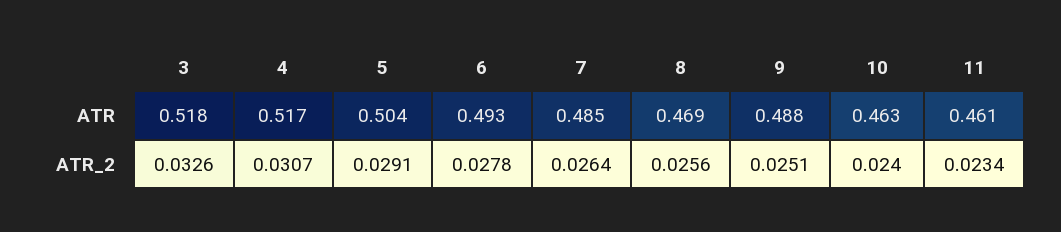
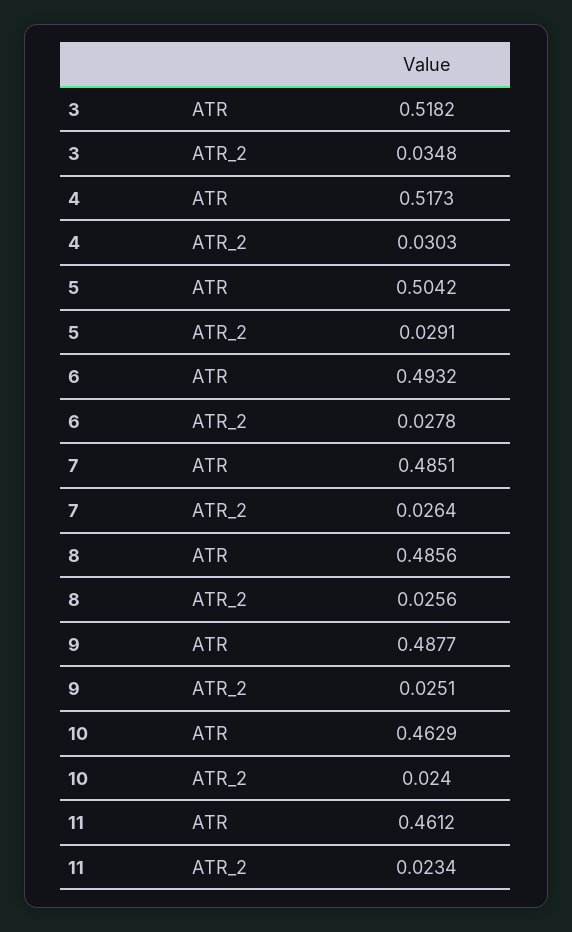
8, ATR: 0.469 -> 0.4856
3, ATR_2: 0.0326 -> 0.0348
4, ATR_2: 0.0307 -> 0.0303

